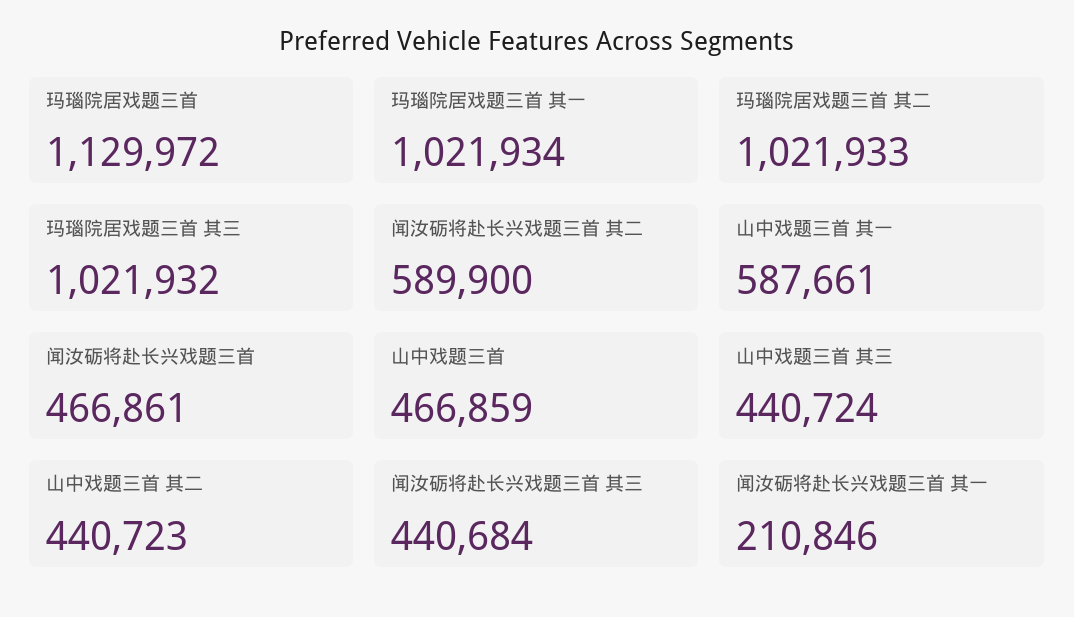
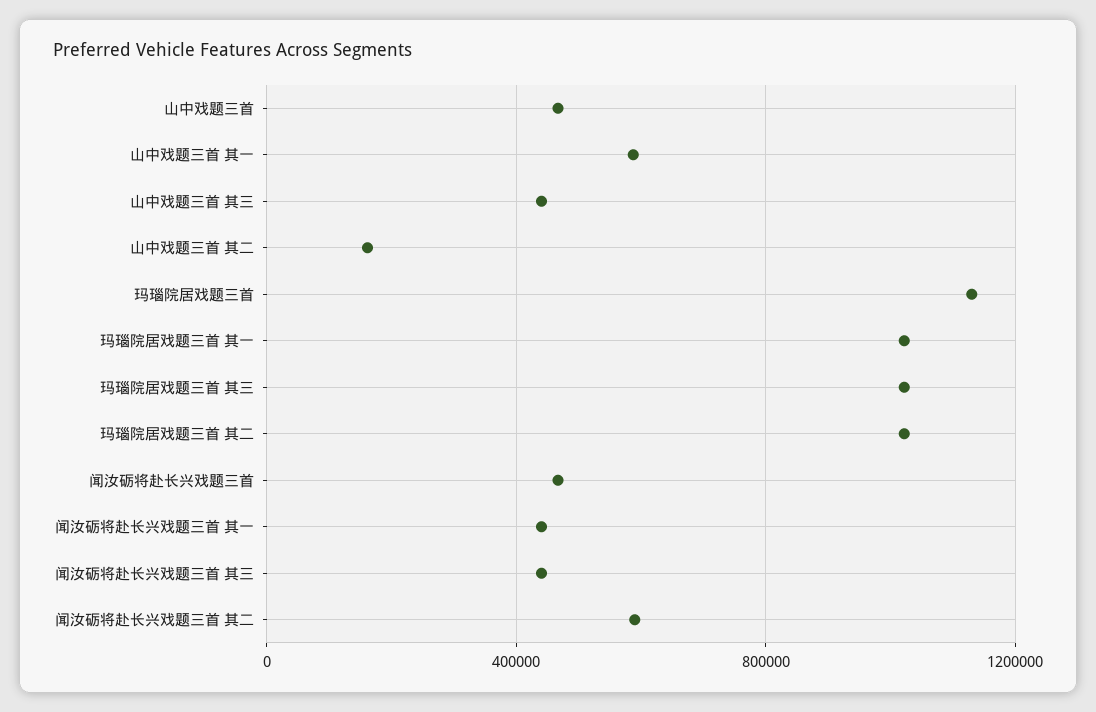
山中戏题三首 其二: 440723 -> 150000
闻汝砺将赴长兴戏题三首 其一: 210846 -> 450000

